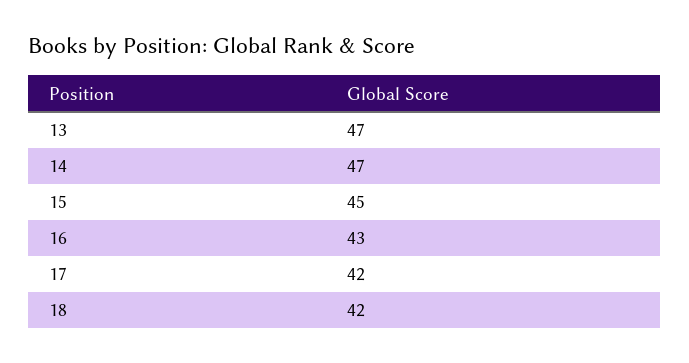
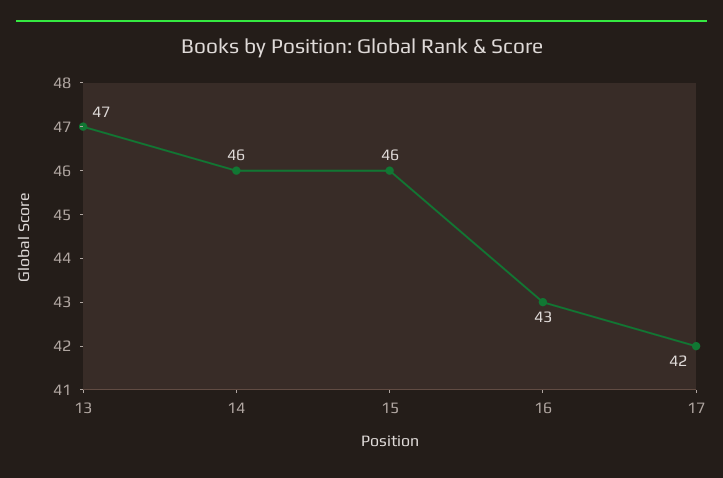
14: 47 -> 46
15: 45 -> 46
18: 42 -> none

